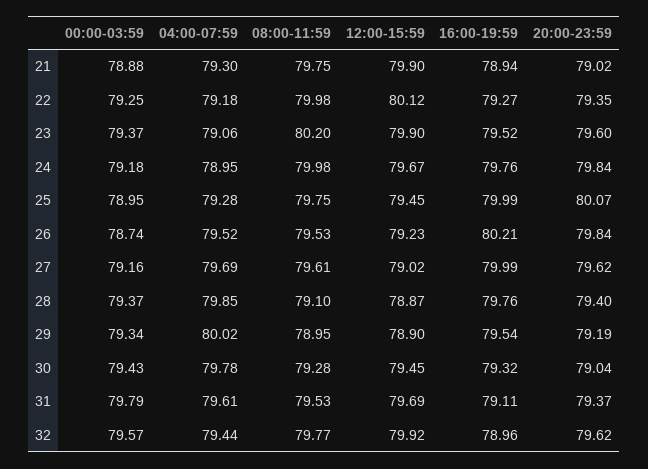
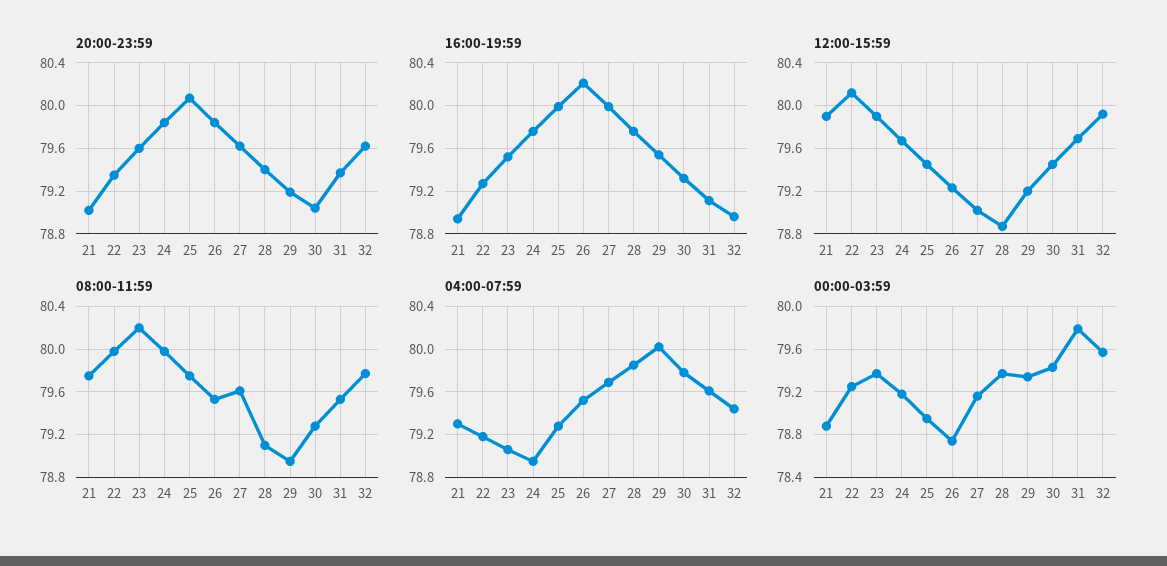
12:00-15:59, 29: 78.9 -> 79.2

